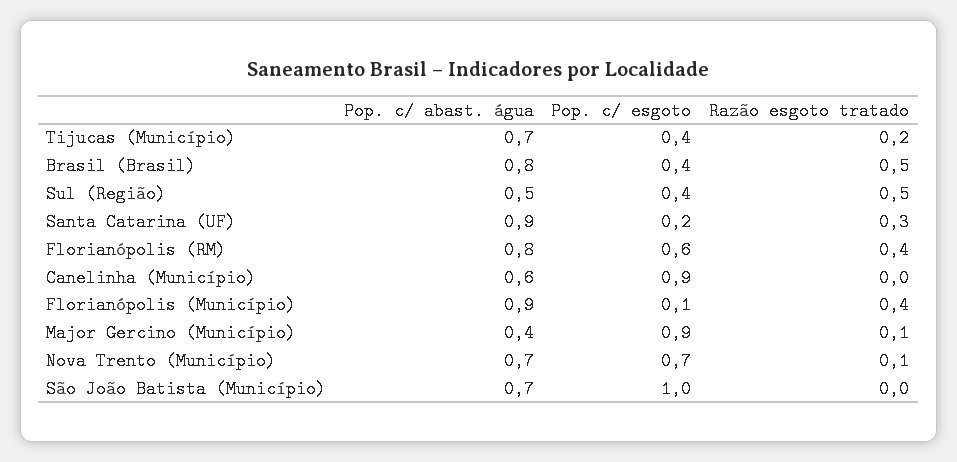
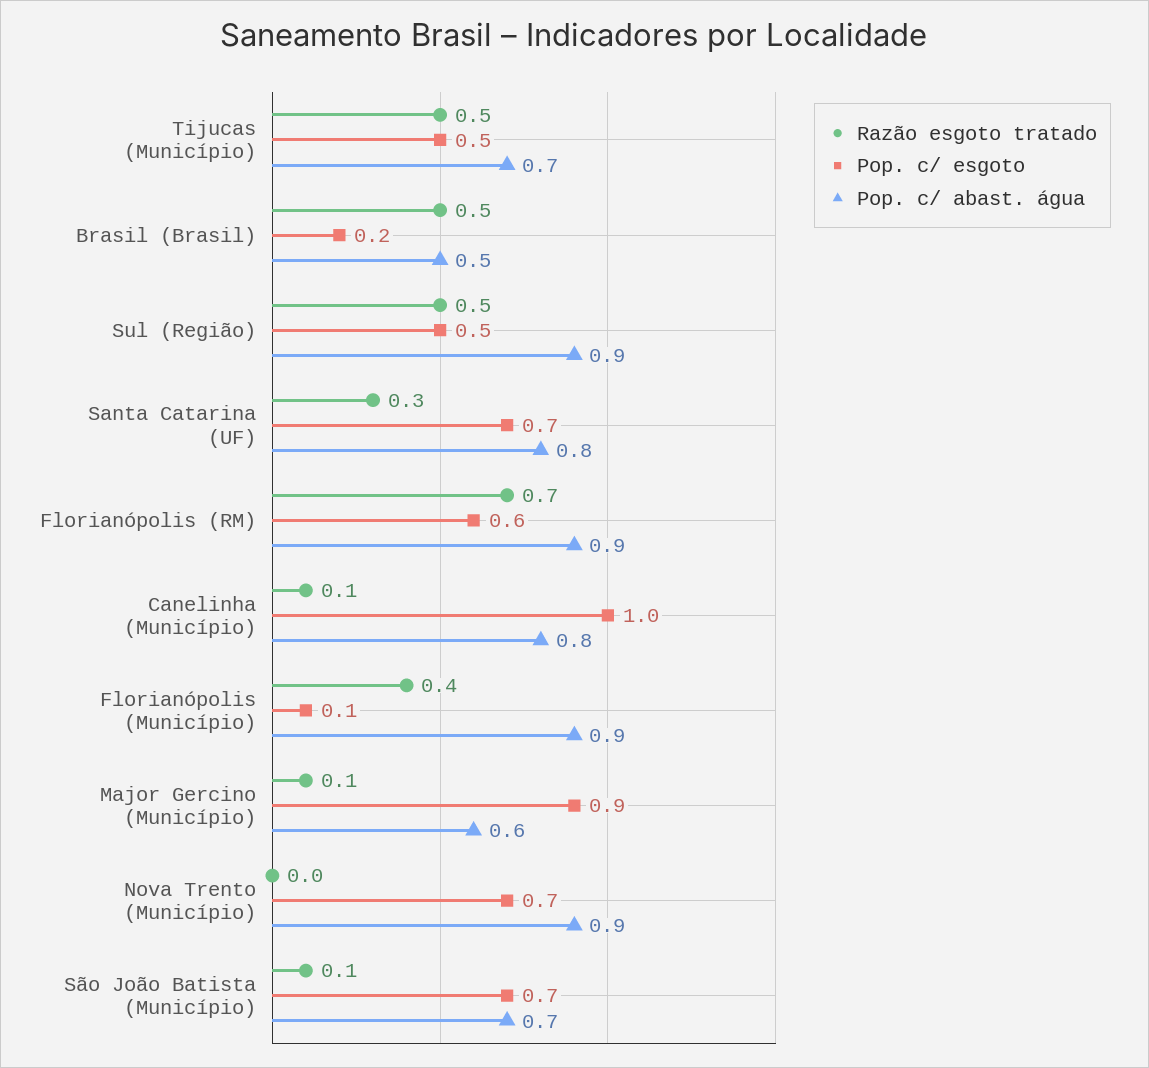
Pop. c/ esgoto, Tijucas (Município): 0.4 -> 0.5
Razão esgoto tratado, Tijucas (Município): 0.2 -> 0.5
Pop. c/ abast. água, Brasil (Brasil): 0.8 -> 0.5
Pop. c/ esgoto, Brasil (Brasil): 0.4 -> 0.2
Pop. c/ abast. água, Sul (Região): 0.5 -> 0.9
Pop. c/ esgoto, Sul (Região): 0.4 -> 0.5
Pop. c/ abast. água, Santa Catarina (UF): 0.9 -> 0.8
Pop. c/ esgoto, Santa Catarina (UF): 0.2 -> 0.7
Pop. c/ abast. água, Florianópolis (RM): 0.8 -> 0.9
Razão esgoto tratado, Florianópolis (RM): 0.4 -> 0.7
Pop. c/ abast. água, Canelinha (Município): 0.6 -> 0.8
Pop. c/ esgoto, Canelinha (Município): 0.9 -> 1
Razão esgoto tratado, Canelinha (Município): 0 -> 0.1
Pop. c/ abast. água, Major Gercino (Município): 0.4 -> 0.6
Pop. c/ abast. água, Nova Trento (Município): 0.7 -> 0.9
Razão esgoto tratado, Nova Trento (Município): 0.1 -> 0
Pop. c/ esgoto, São João Batista (Município): 1 -> 0.7
Razão esgoto tratado, São João Batista (Município): 0 -> 0.1

